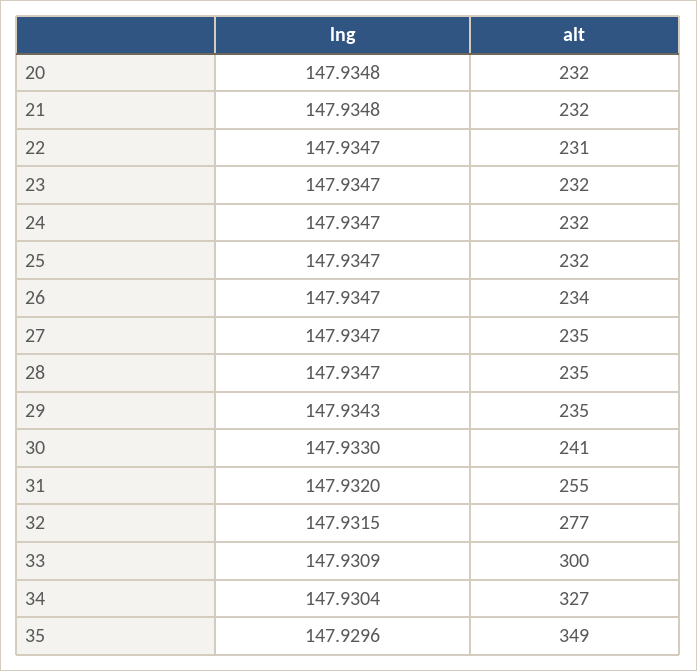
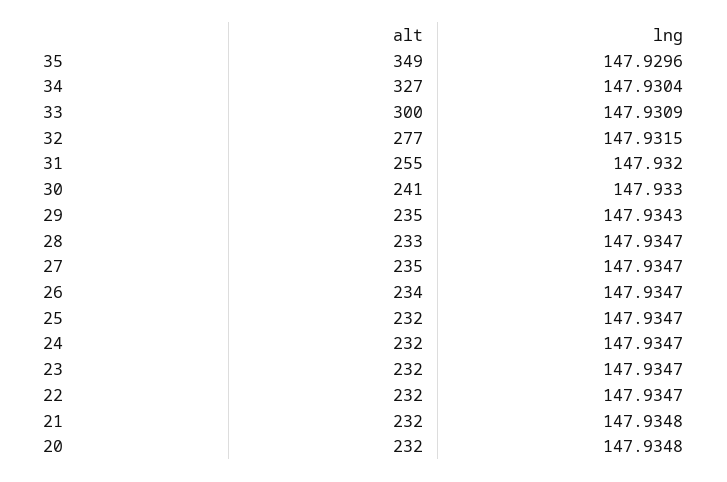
alt, 22: 231 -> 232
alt, 28: 235 -> 233

